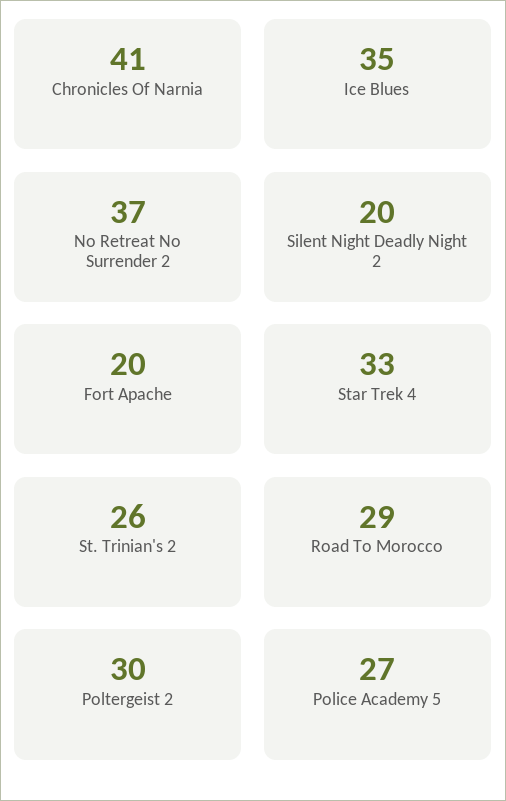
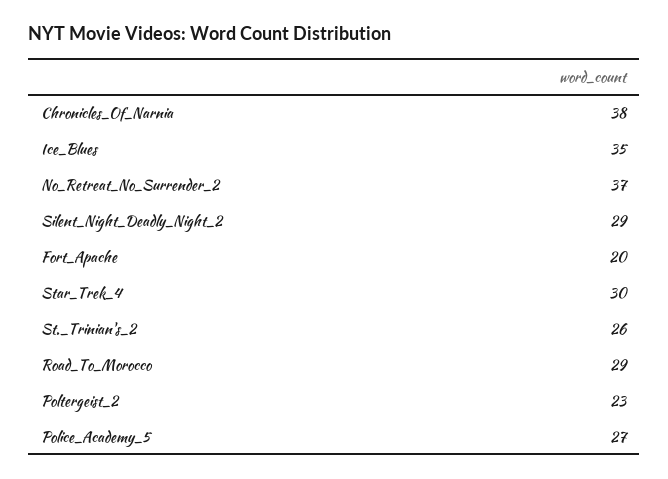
Chronicles Of Narnia: 41 -> 38
Silent Night Deadly Night 2: 20 -> 29
Star Trek 4: 33 -> 30
Poltergeist 2: 30 -> 23

